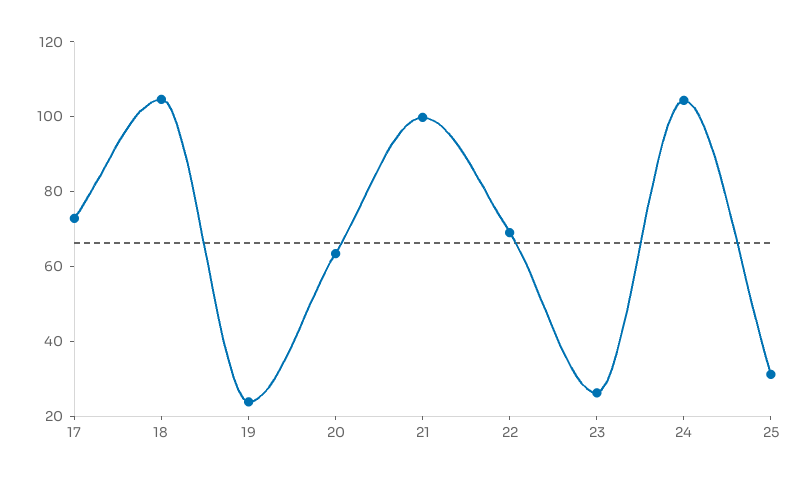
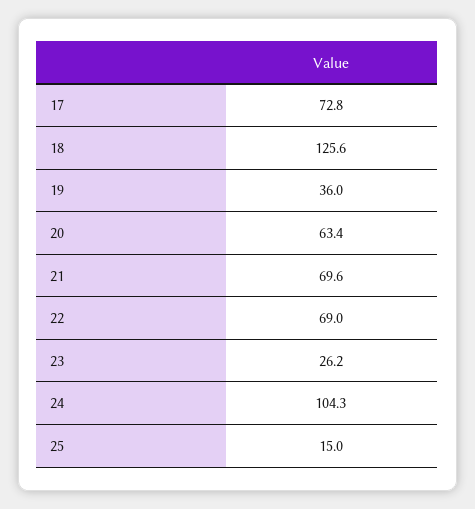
18: 105 -> 125.6
19: 25 -> 36
21: 100 -> 69.6
25: 30 -> 15

